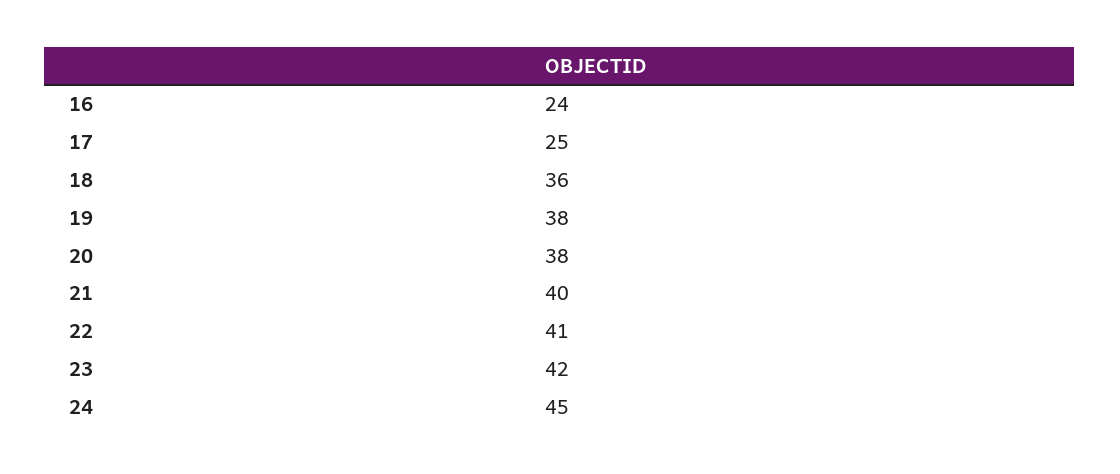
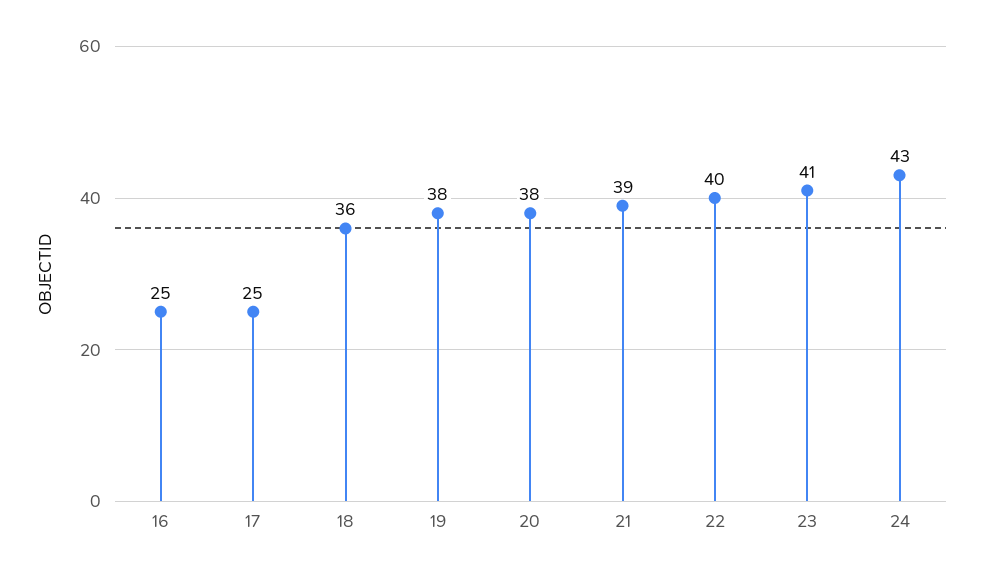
16: 24 -> 25
21: 40 -> 39
22: 41 -> 40
23: 42 -> 41
24: 45 -> 43

